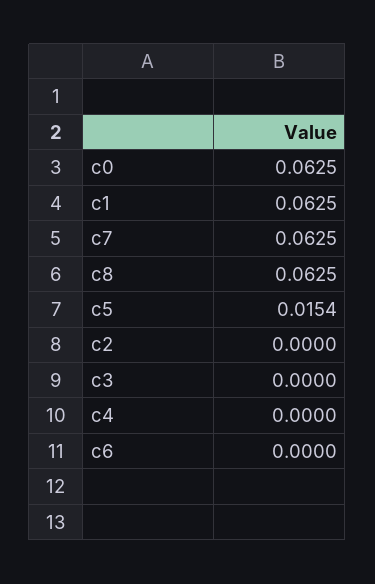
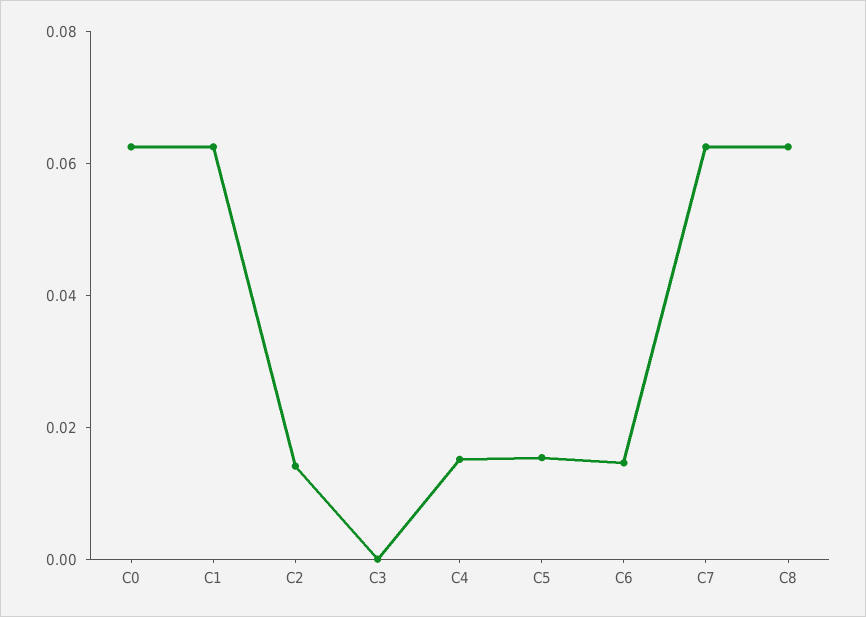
c2: 0 -> 0.015
c4: 0 -> 0.015
c6: 0 -> 0.015

